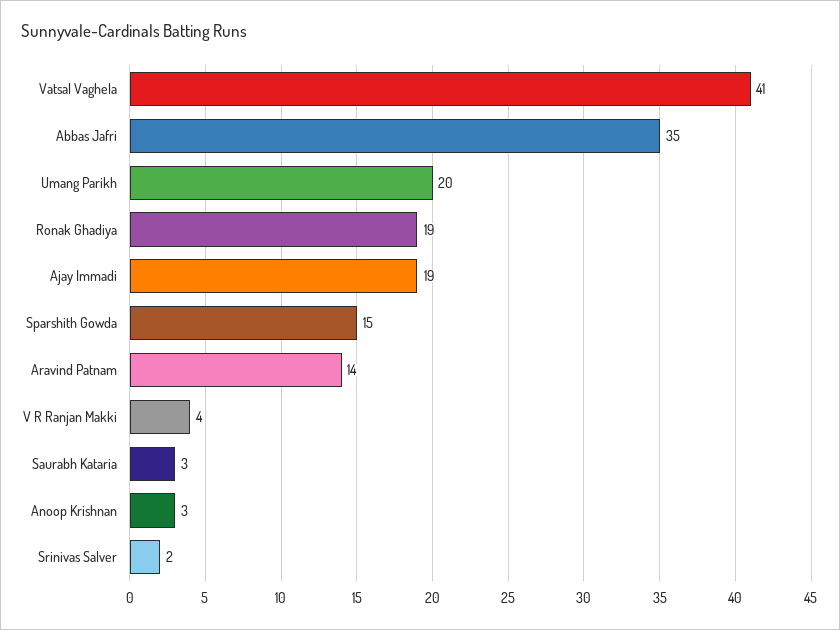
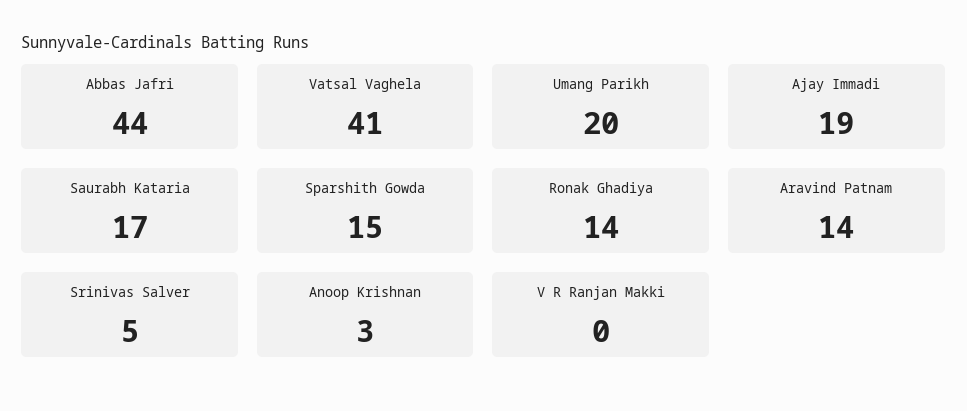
Abbas Jafri: 35 -> 44
Ronak Ghadiya: 19 -> 14
V R Ranjan Makki: 4 -> 0
Saurabh Kataria: 3 -> 17
Srinivas Salver: 2 -> 5

